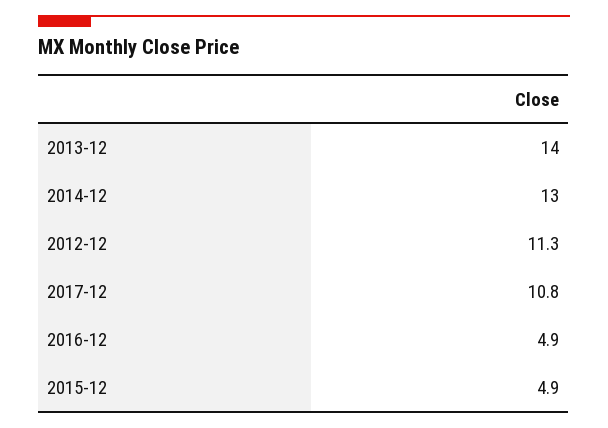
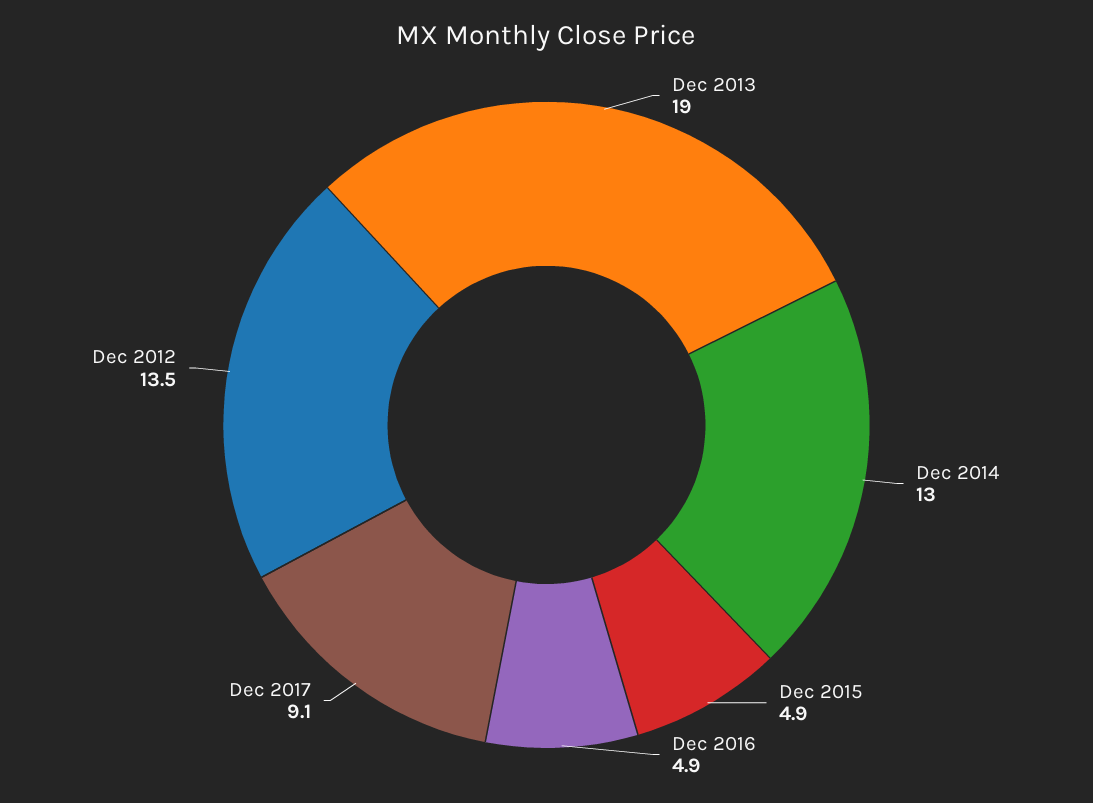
2013-12: 14 -> 19
2012-12: 11.3 -> 13.5
2017-12: 10.8 -> 9.1

